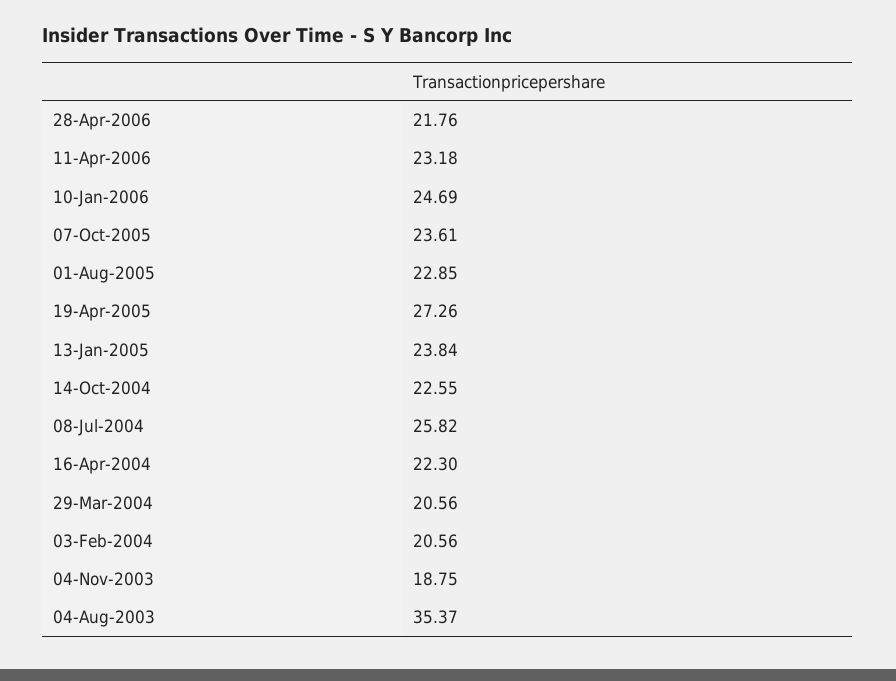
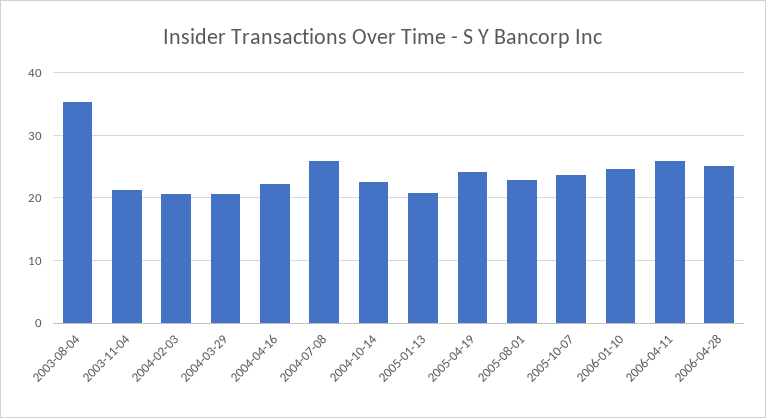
28-Apr-2006: 21.76 -> 25
11-Apr-2006: 23.18 -> 26
19-Apr-2005: 27.26 -> 24
13-Jan-2005: 23.84 -> 21
04-Nov-2003: 18.75 -> 21

